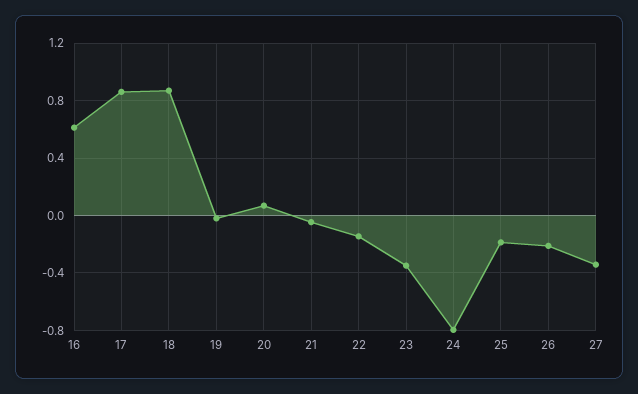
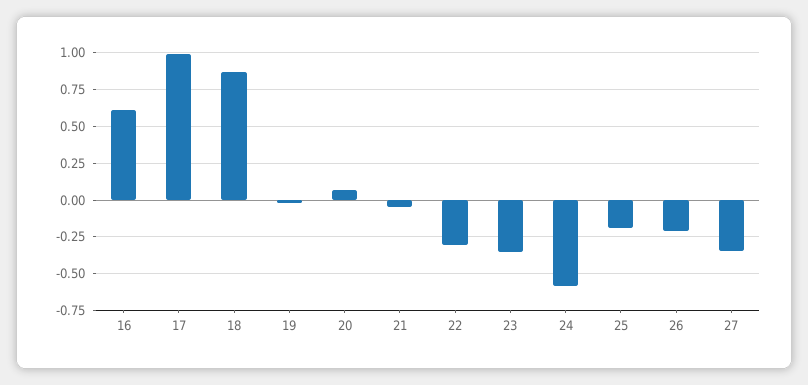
17: 0.85 -> 1
22: -0.15 -> -0.3
24: -0.8 -> -0.6

